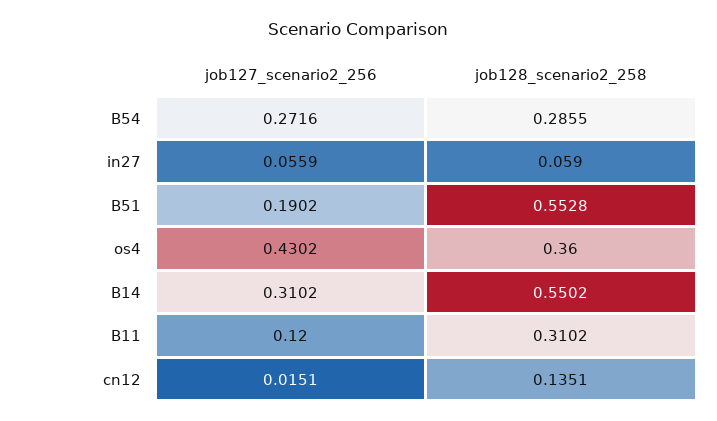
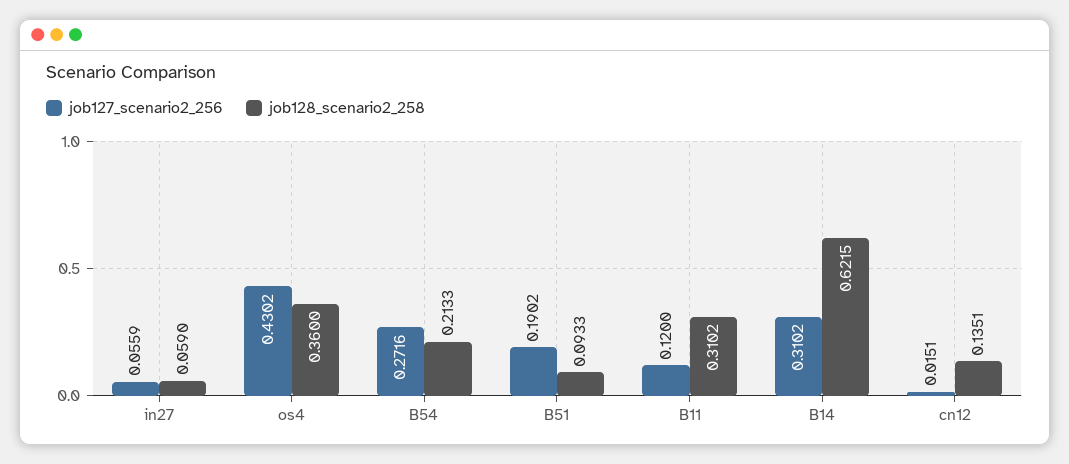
job128_scenario2_258, B54: 0.2855 -> 0.2133
job128_scenario2_258, B51: 0.5528 -> 0.0933
job128_scenario2_258, B14: 0.5502 -> 0.6215

